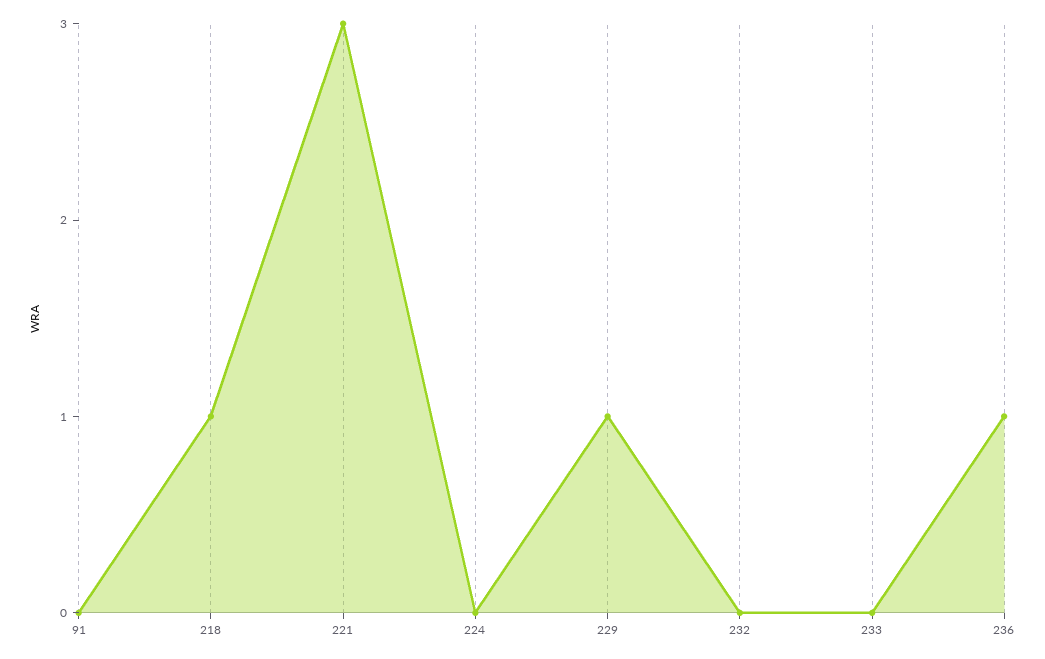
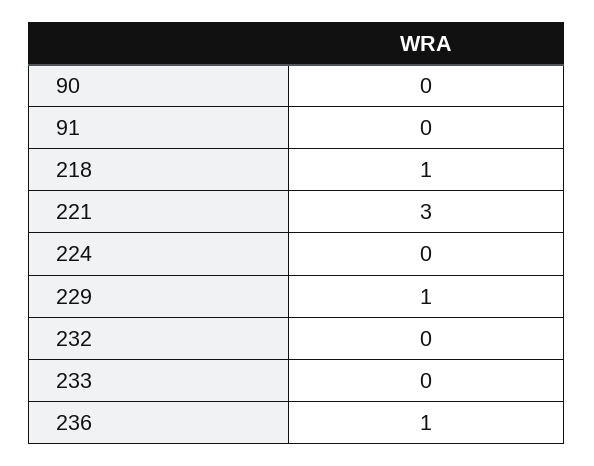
90: none -> 0

